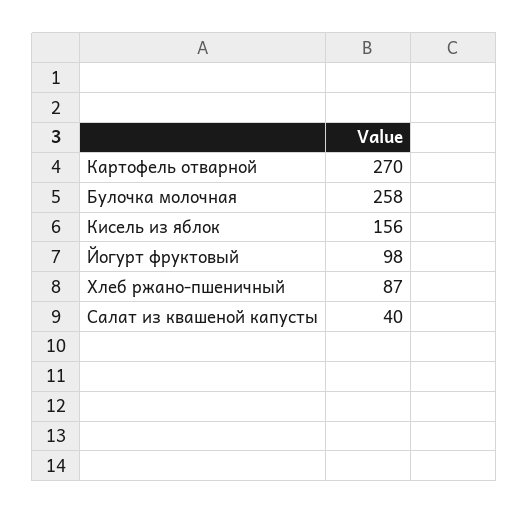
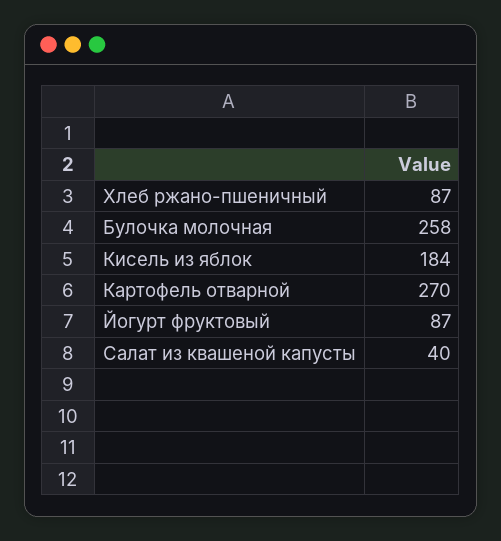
Кисель из яблок: 156 -> 184
Йогурт фруктовый: 98 -> 87

